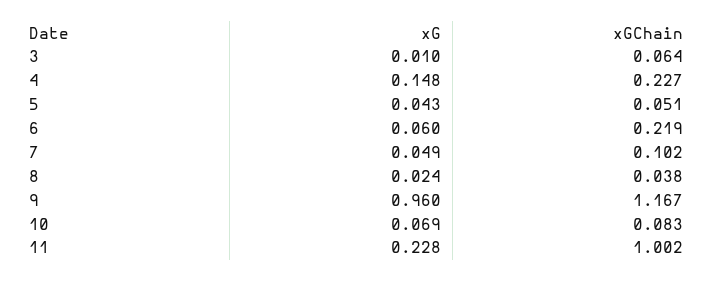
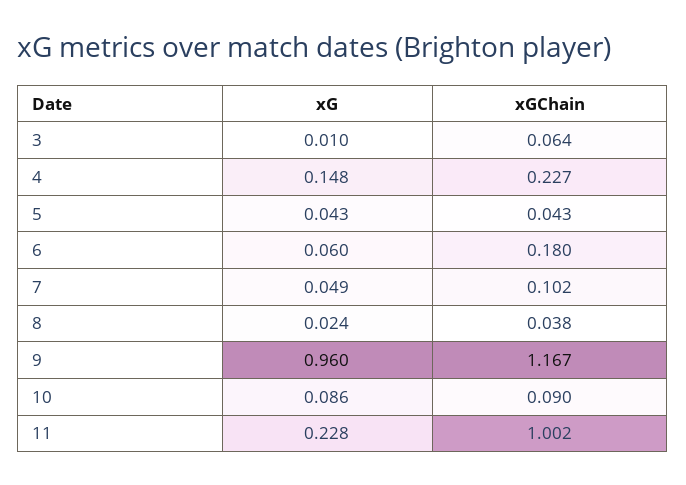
xGChain, 5: 0.051 -> 0.043
xGChain, 6: 0.219 -> 0.18
xG, 10: 0.069 -> 0.086
xGChain, 10: 0.083 -> 0.09

